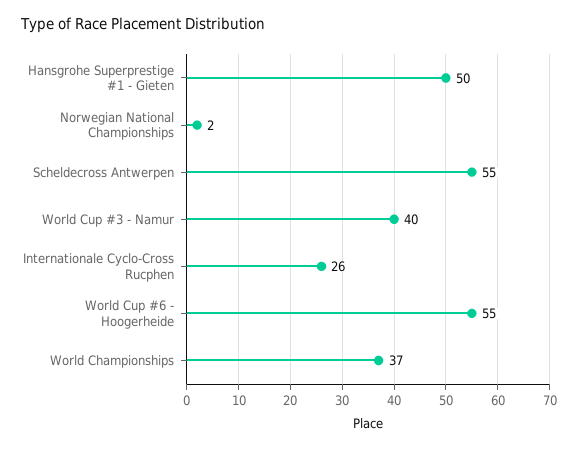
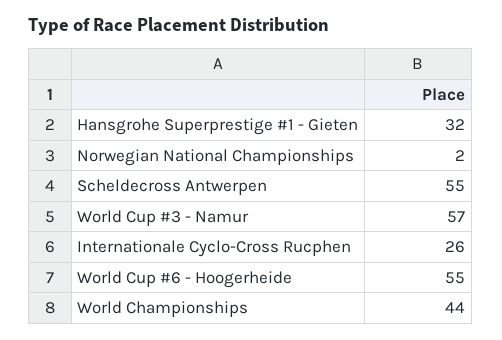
Hansgrohe Superprestige #1 - Gieten: 50 -> 32
World Cup #3 - Namur: 40 -> 57
World Championships: 37 -> 44

